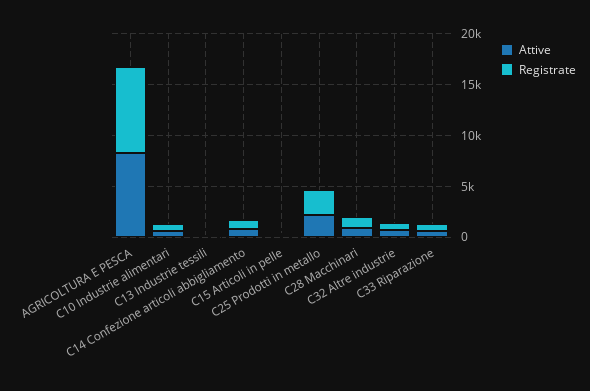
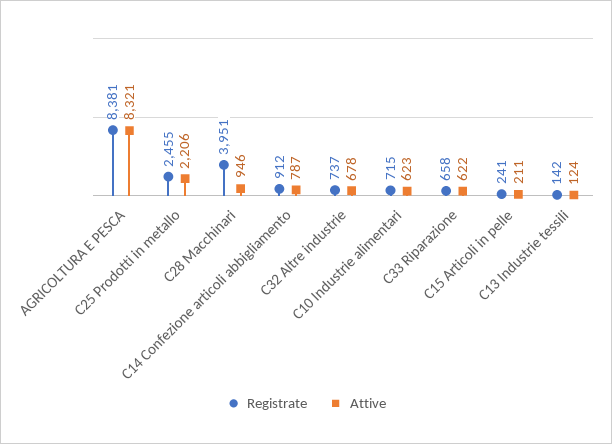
Registrate, C28 Macchinari: 1000 -> 3951

